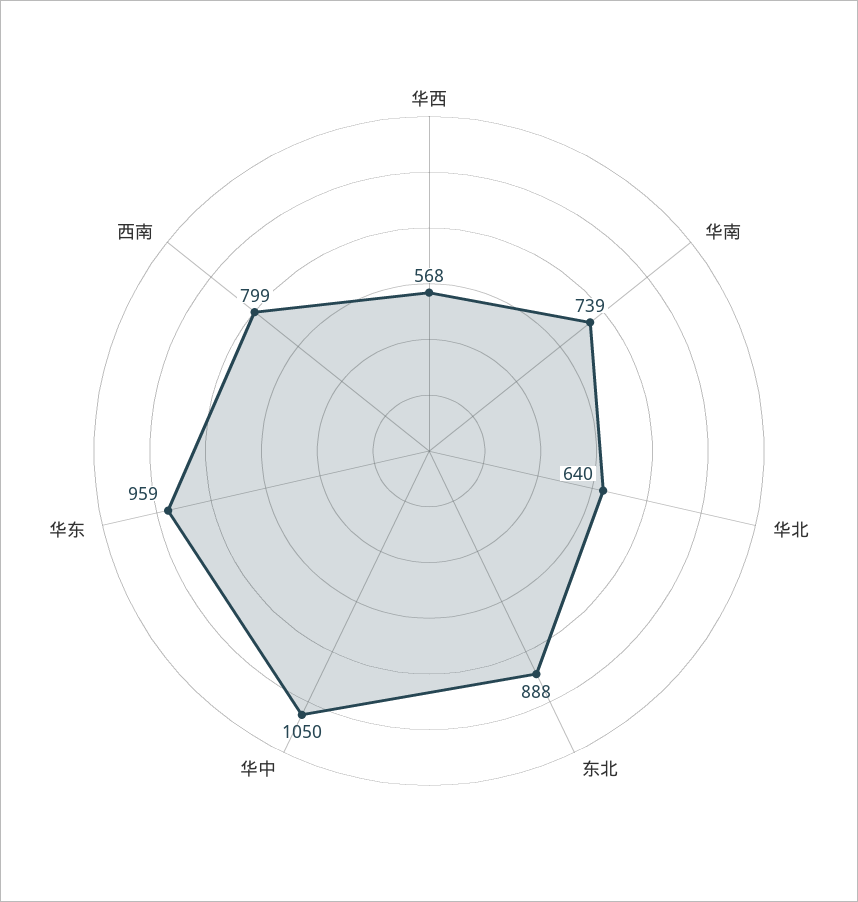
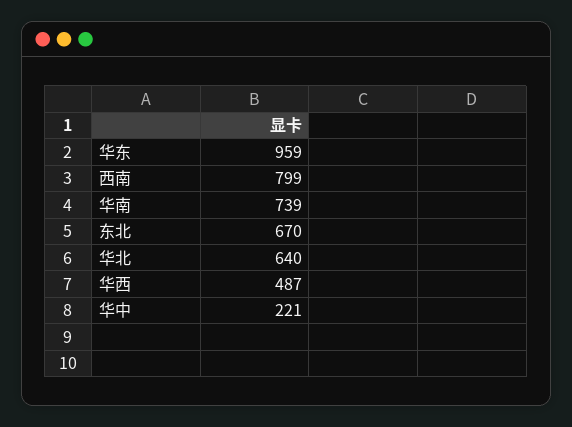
华西: 568 -> 487
东北: 888 -> 670
华中: 1050 -> 221

